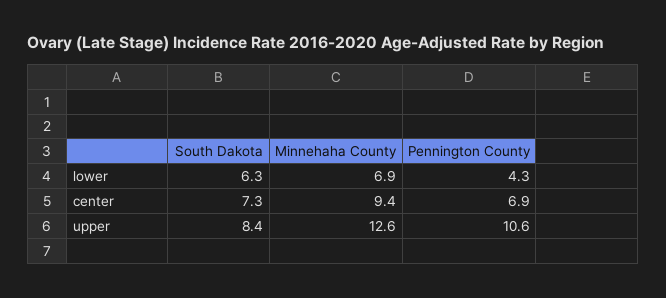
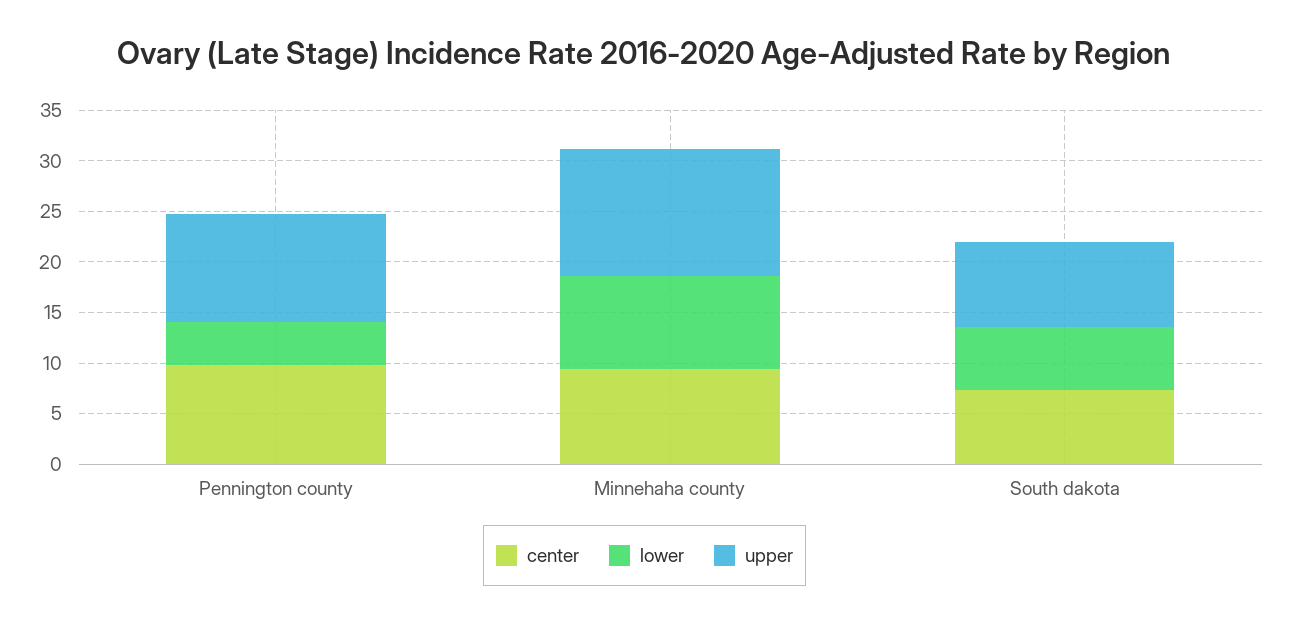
lower, Minnehaha County: 6.9 -> 9
center, Pennington County: 6.9 -> 10

